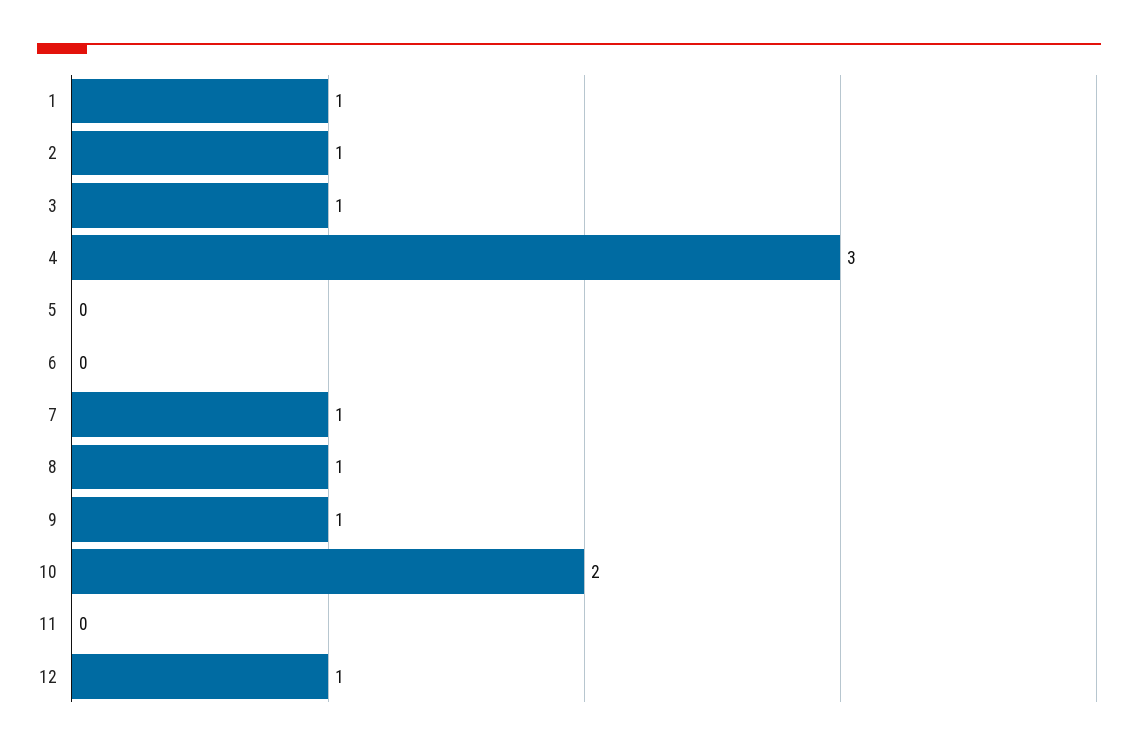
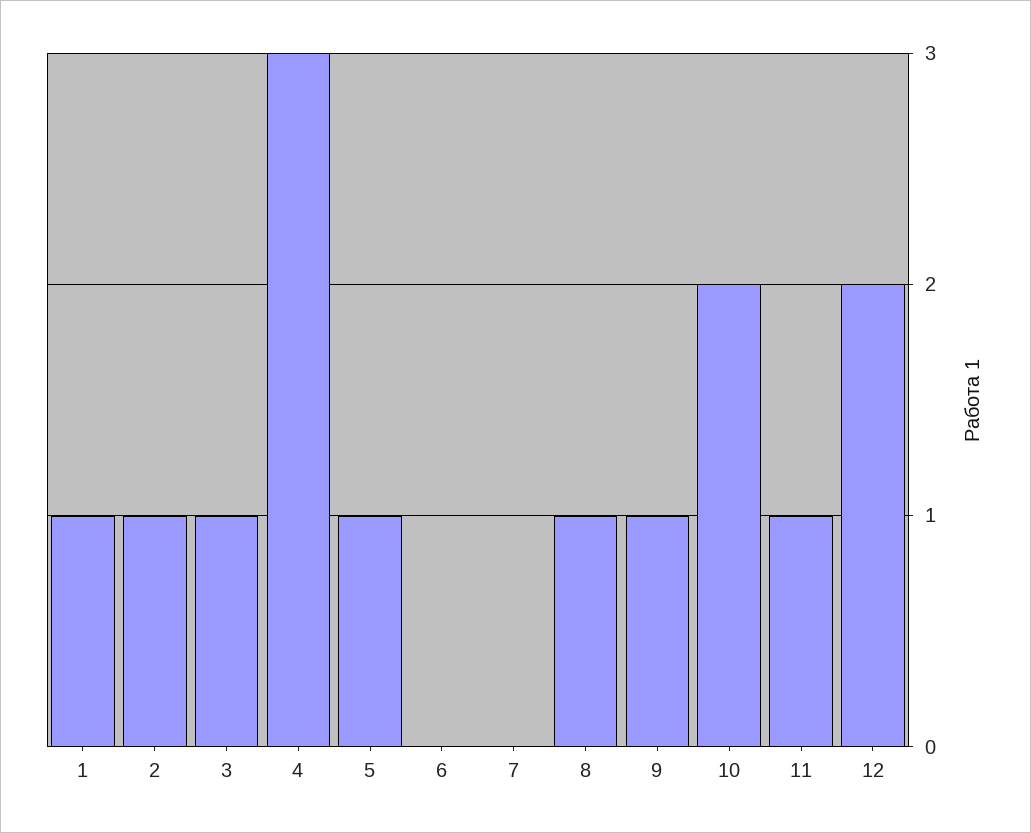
5: 0 -> 1
7: 1 -> 0
11: 0 -> 1
12: 1 -> 2

